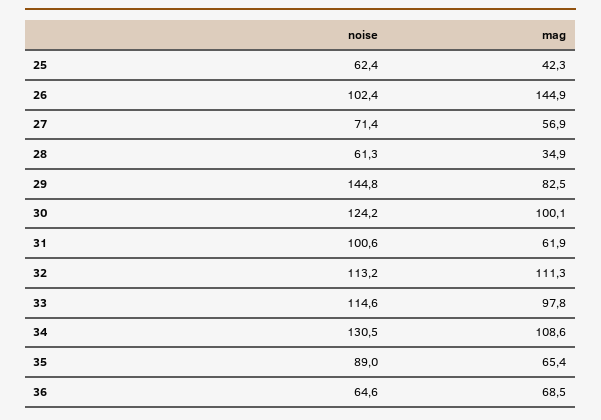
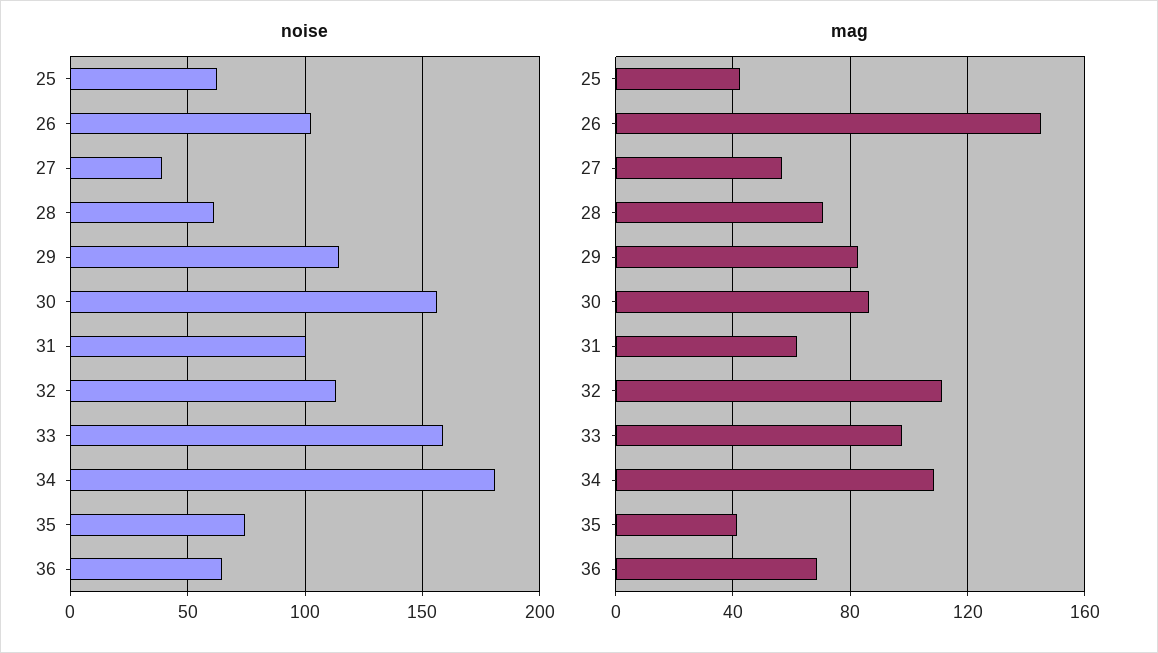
noise, 27: 71.4 -> 40
mag, 28: 34.9 -> 70
noise, 29: 144.8 -> 115
noise, 30: 124.2 -> 155
mag, 30: 100.1 -> 85
noise, 33: 114.6 -> 160
noise, 34: 130.5 -> 180
noise, 35: 89 -> 75
mag, 35: 65.4 -> 40

